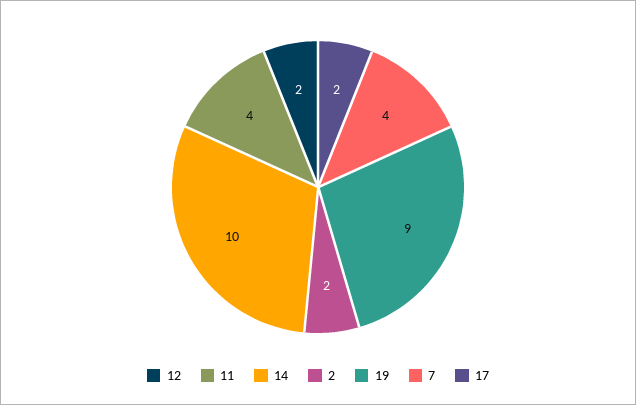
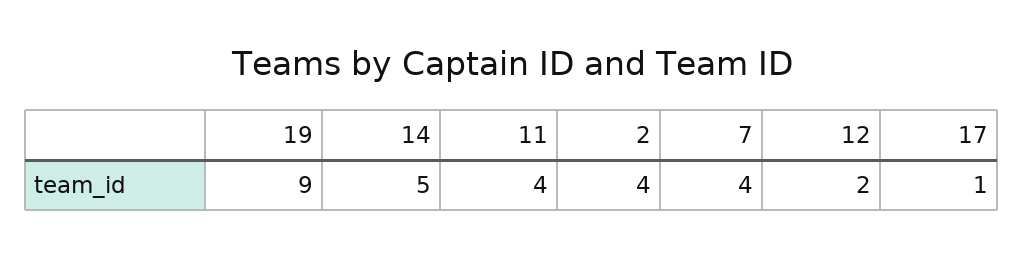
14: 10 -> 5
2: 2 -> 4
17: 2 -> 1

